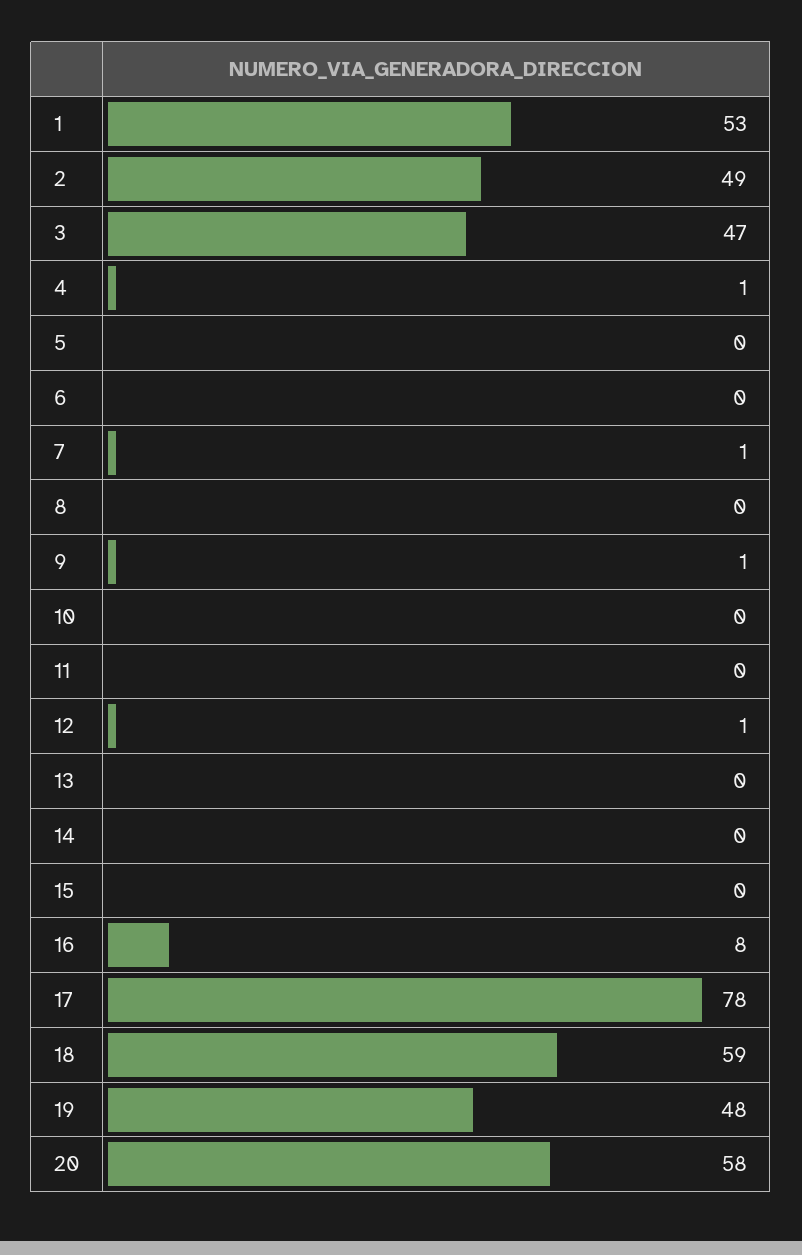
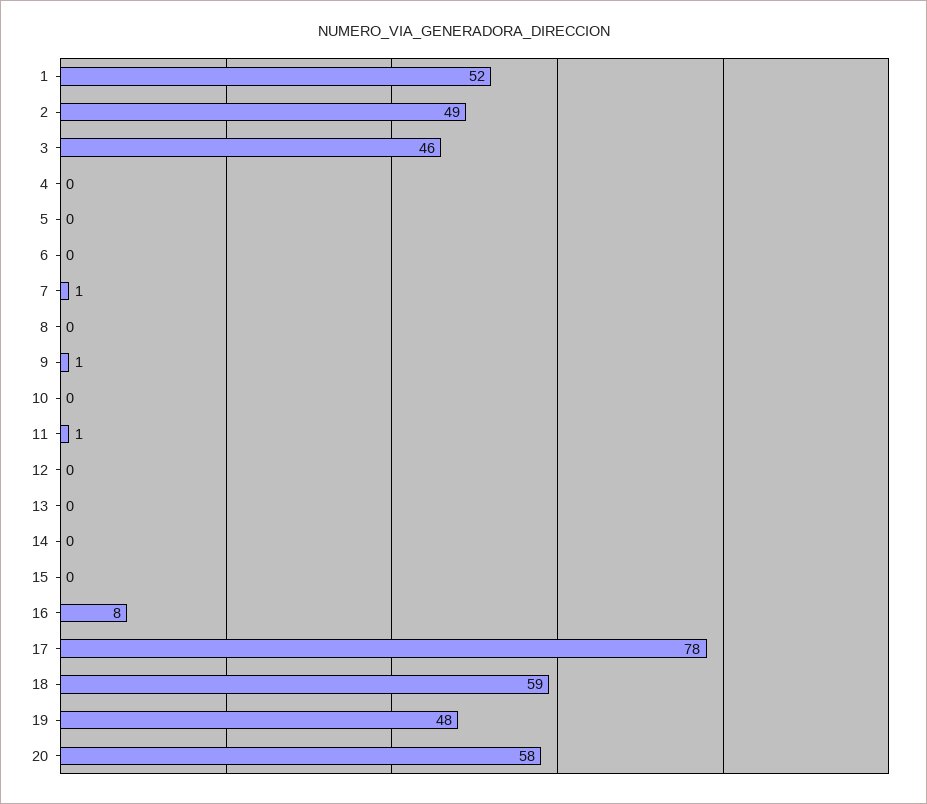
1: 53 -> 52
3: 47 -> 46
4: 1 -> 0
11: 0 -> 1
12: 1 -> 0

